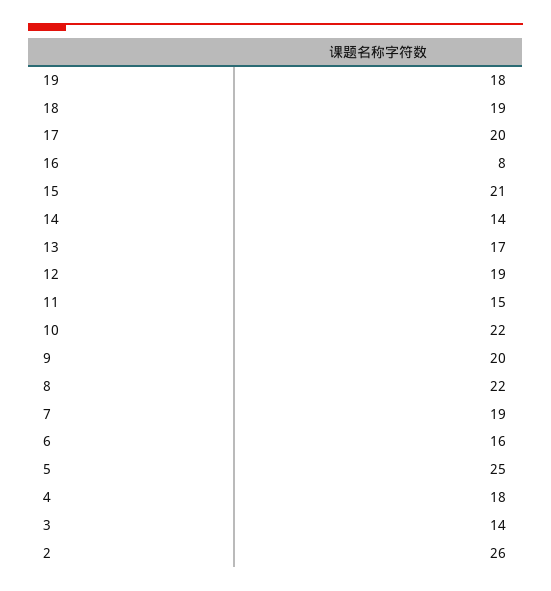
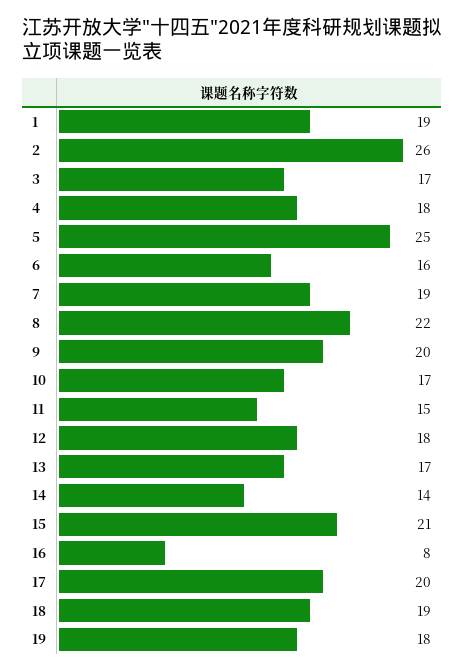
12: 19 -> 18
10: 22 -> 17
3: 14 -> 17
1: none -> 19

